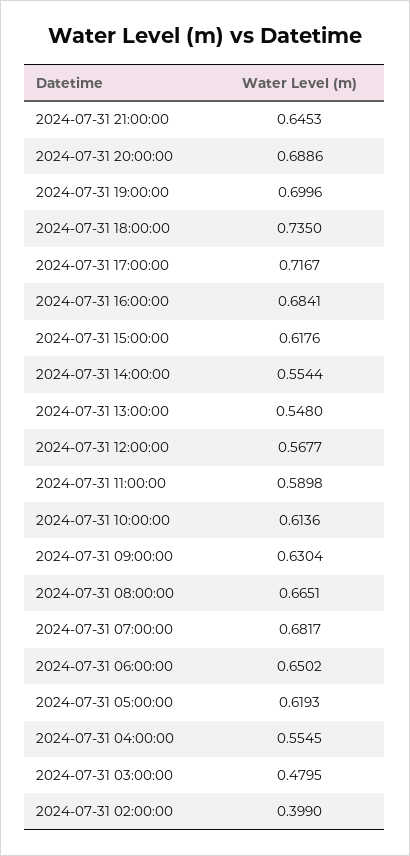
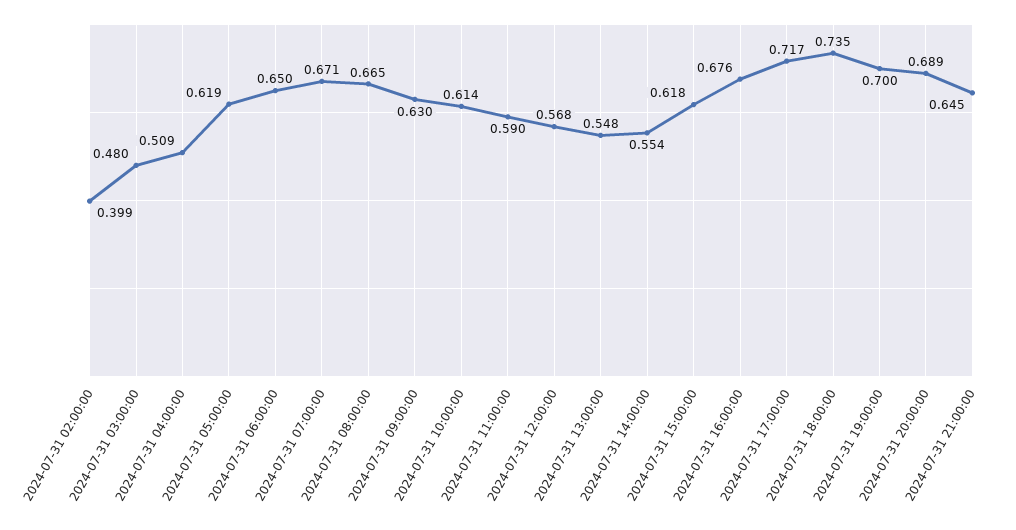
2024-07-31 16:00:00: 0.6841 -> 0.676
2024-07-31 07:00:00: 0.6817 -> 0.671
2024-07-31 04:00:00: 0.5545 -> 0.509

